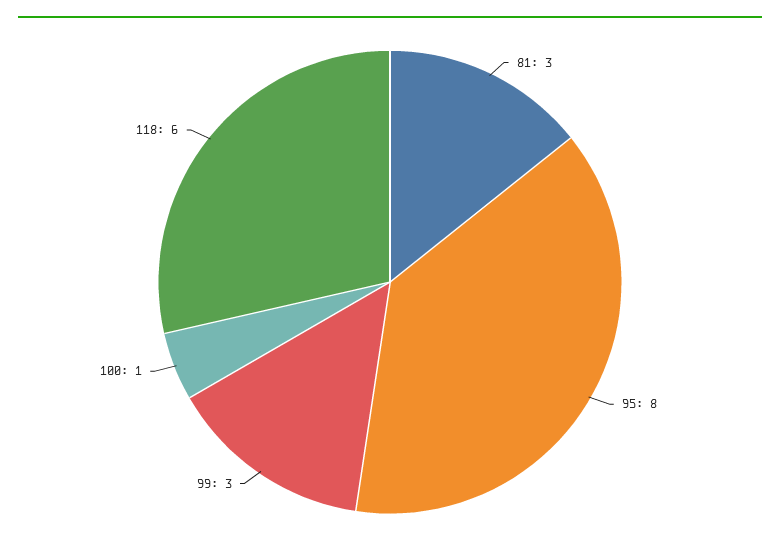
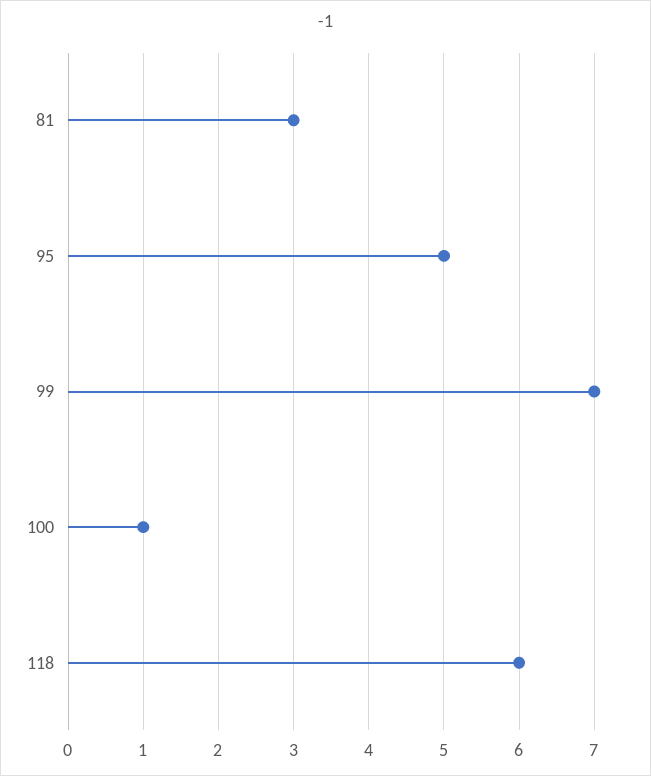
95: 8 -> 5
99: 3 -> 7

